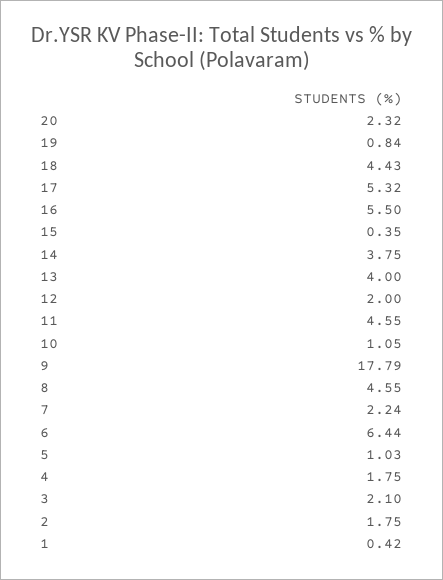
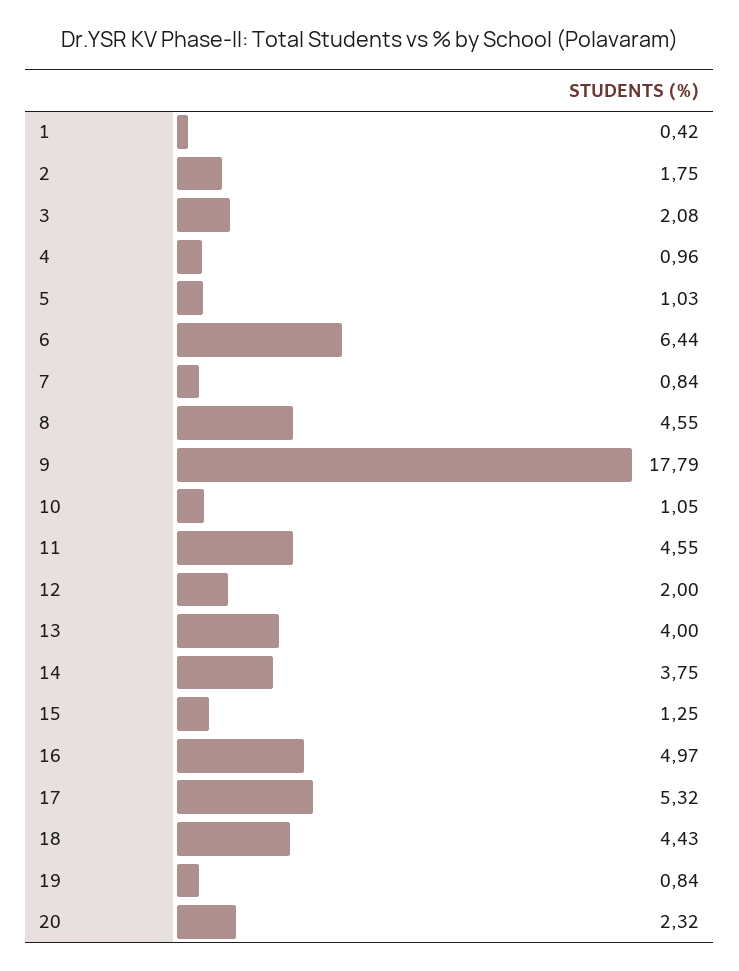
16: 5.5 -> 4.97
15: 0.35 -> 1.25
7: 2.24 -> 0.84
4: 1.75 -> 0.96
3: 2.1 -> 2.08

